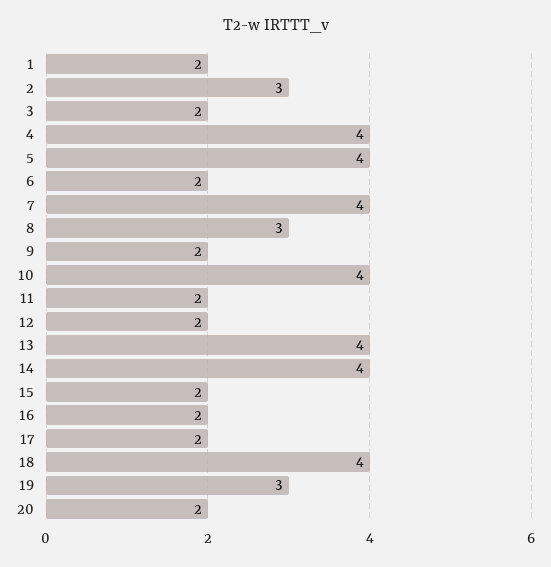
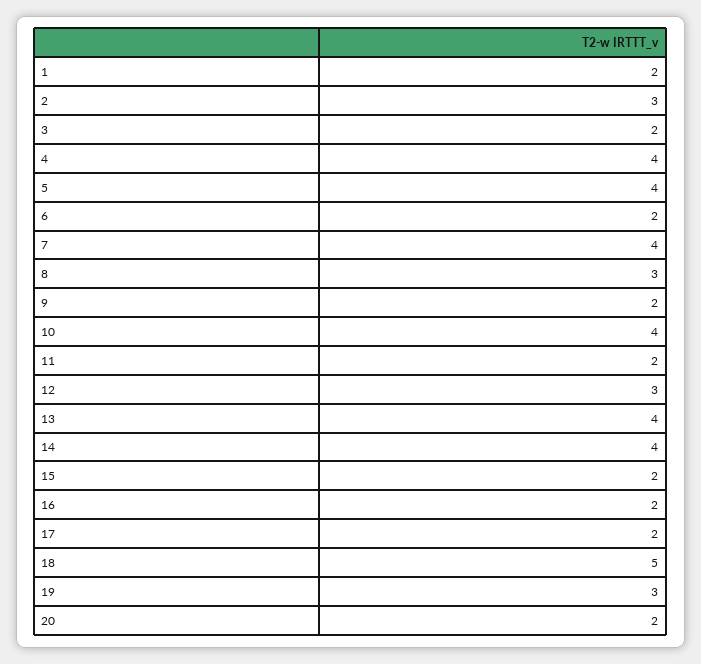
12: 2 -> 3
18: 4 -> 5

